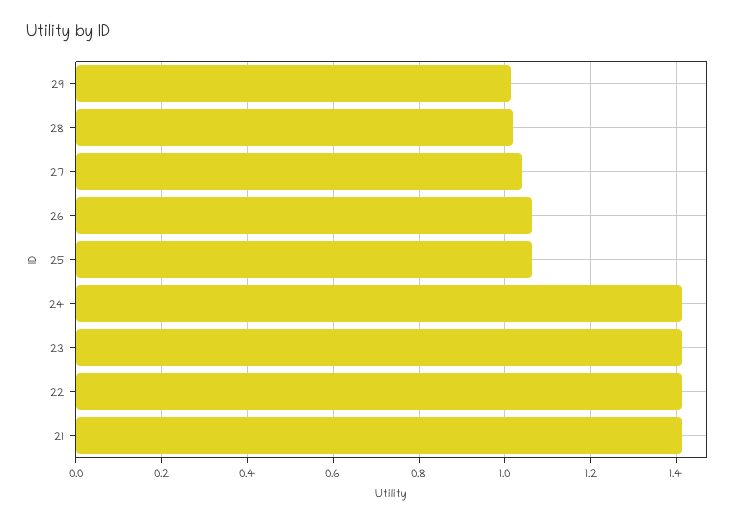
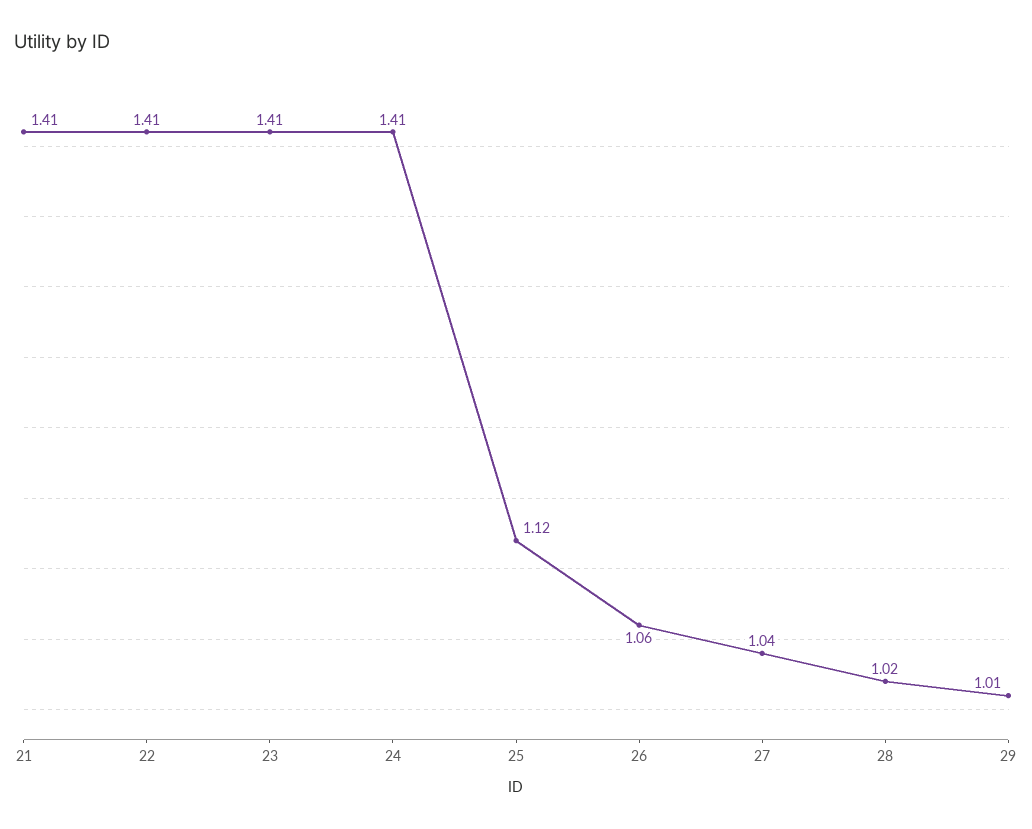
25: 1.06 -> 1.12

